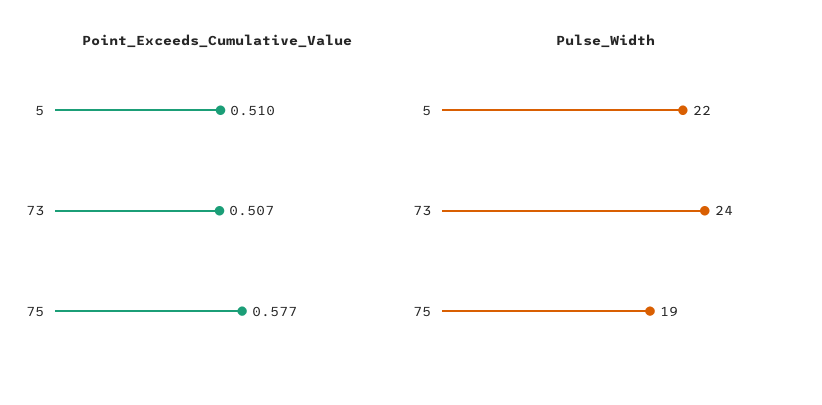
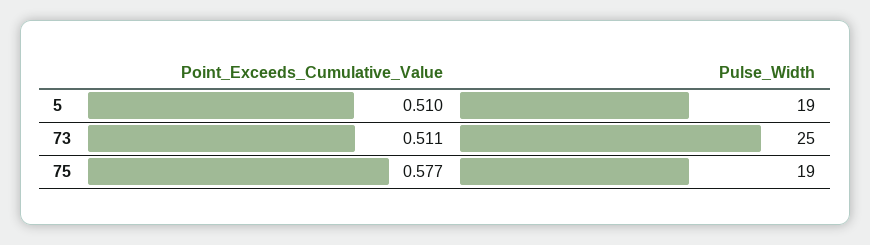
Point_Exceeds_Cumulative_Value, 73: 0.507 -> 0.511
Pulse_Width, 5: 22 -> 19
Pulse_Width, 73: 24 -> 25

